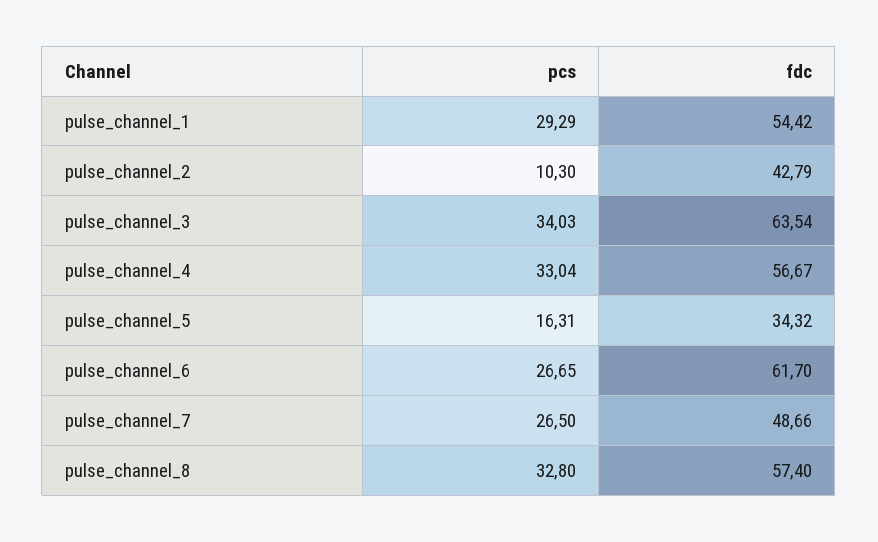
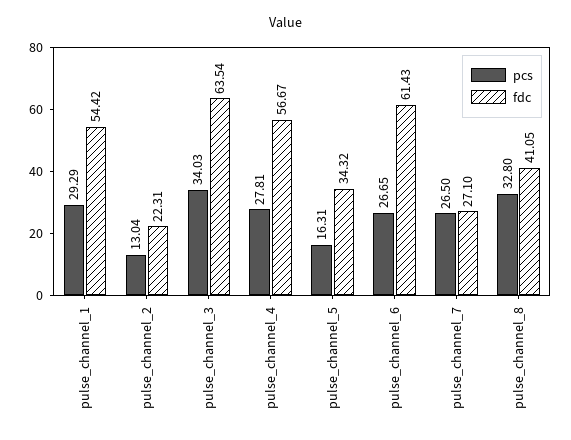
pcs, pulse_channel_2: 10.3 -> 13.04
fdc, pulse_channel_2: 42.79 -> 22.31
pcs, pulse_channel_4: 33.04 -> 27.81
fdc, pulse_channel_6: 61.7 -> 61.43
fdc, pulse_channel_7: 48.66 -> 27.1
fdc, pulse_channel_8: 57.4 -> 41.05

